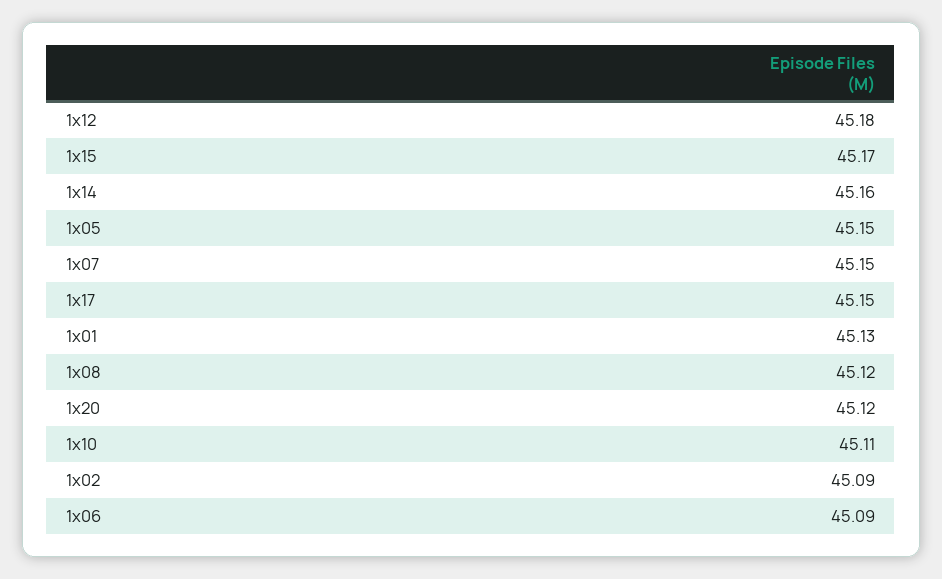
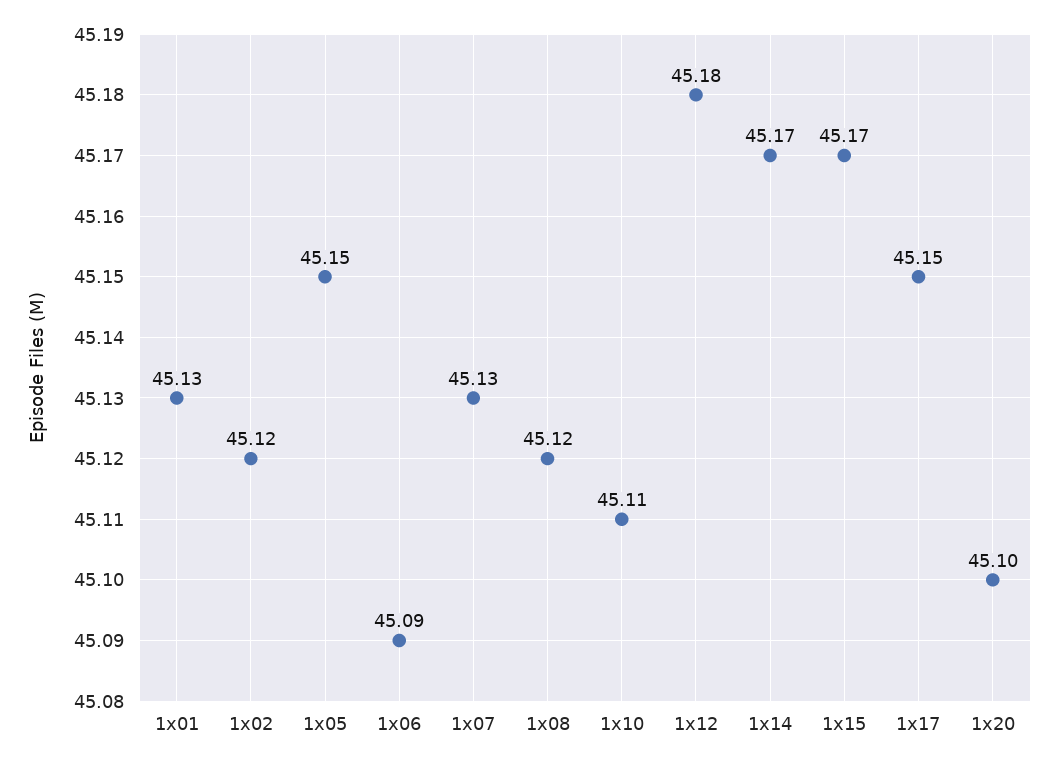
1x14: 45.16 -> 45.17
1x07: 45.15 -> 45.13
1x20: 45.12 -> 45.1
1x02: 45.09 -> 45.12

